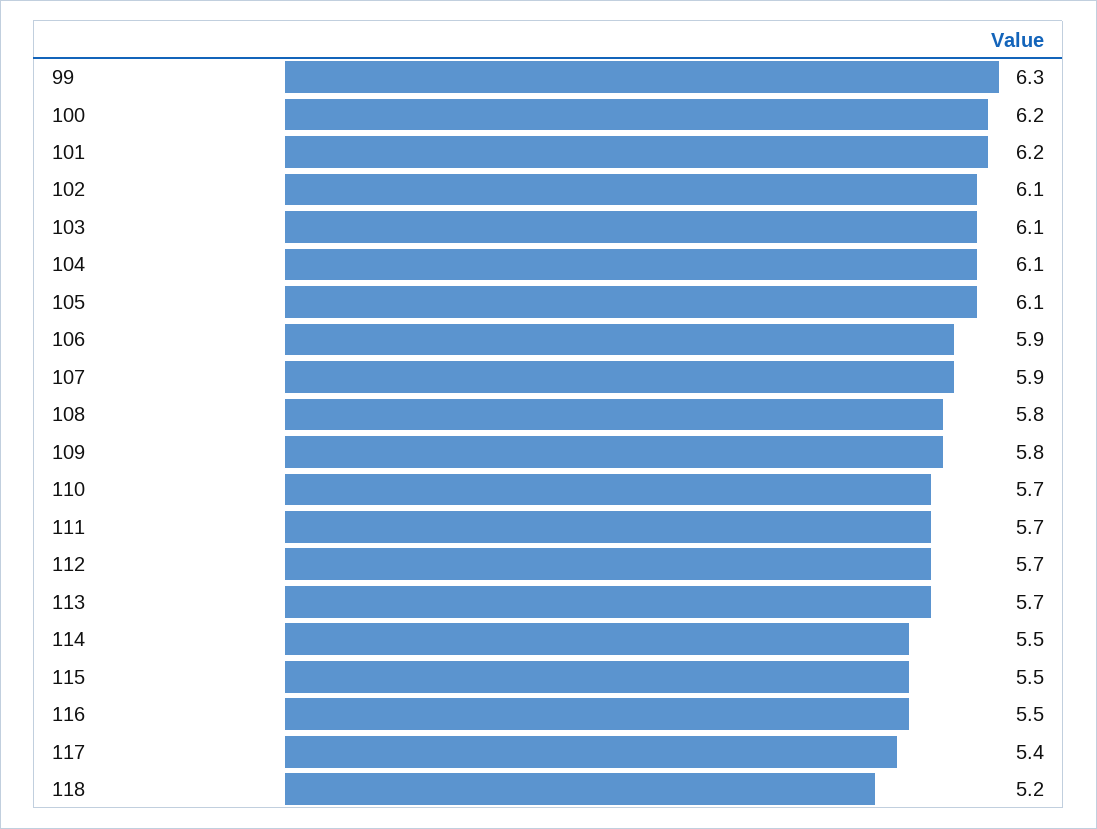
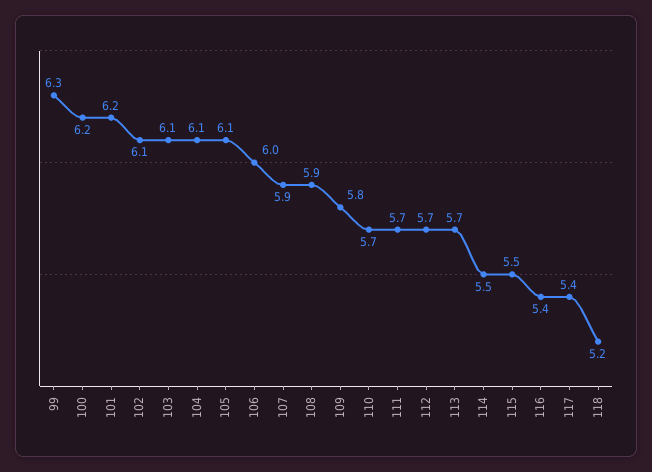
106: 5.9 -> 6
108: 5.8 -> 5.9
116: 5.5 -> 5.4

